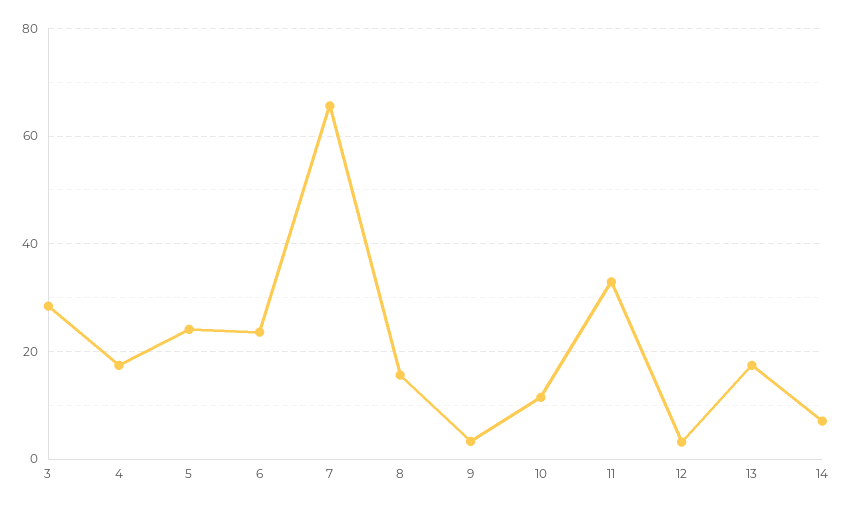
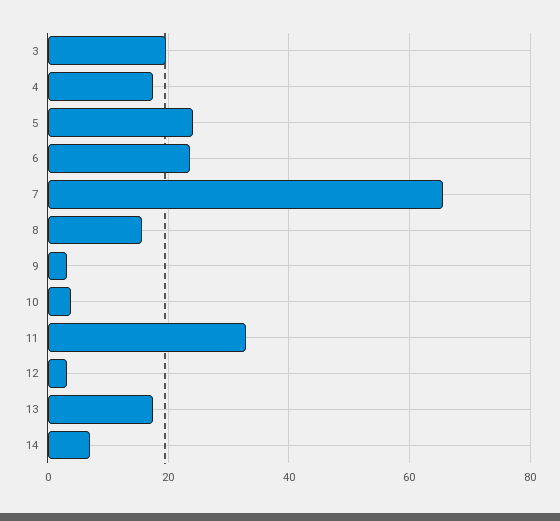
3: 28 -> 20
10: 12 -> 4

